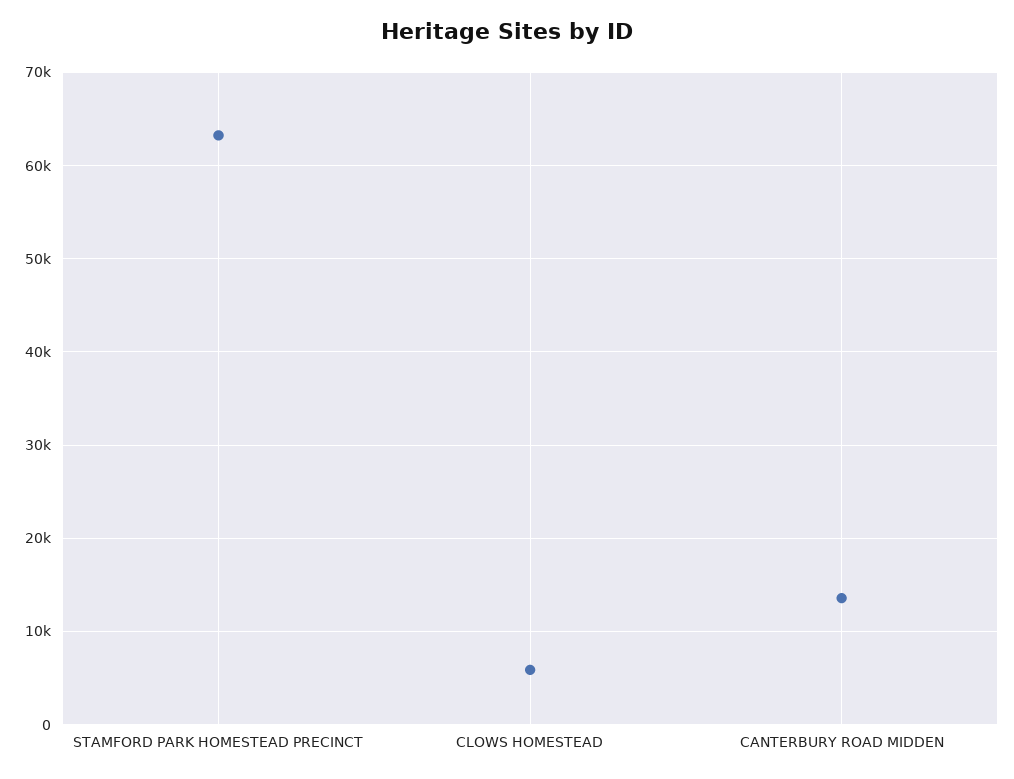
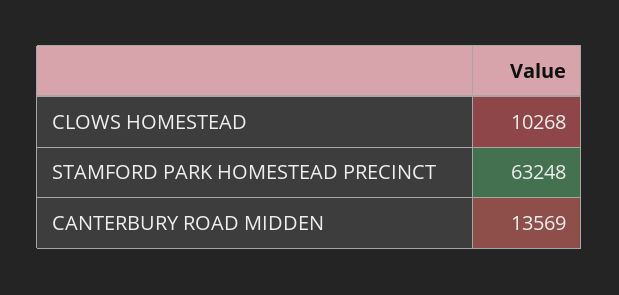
CLOWS HOMESTEAD: 6000 -> 10268

